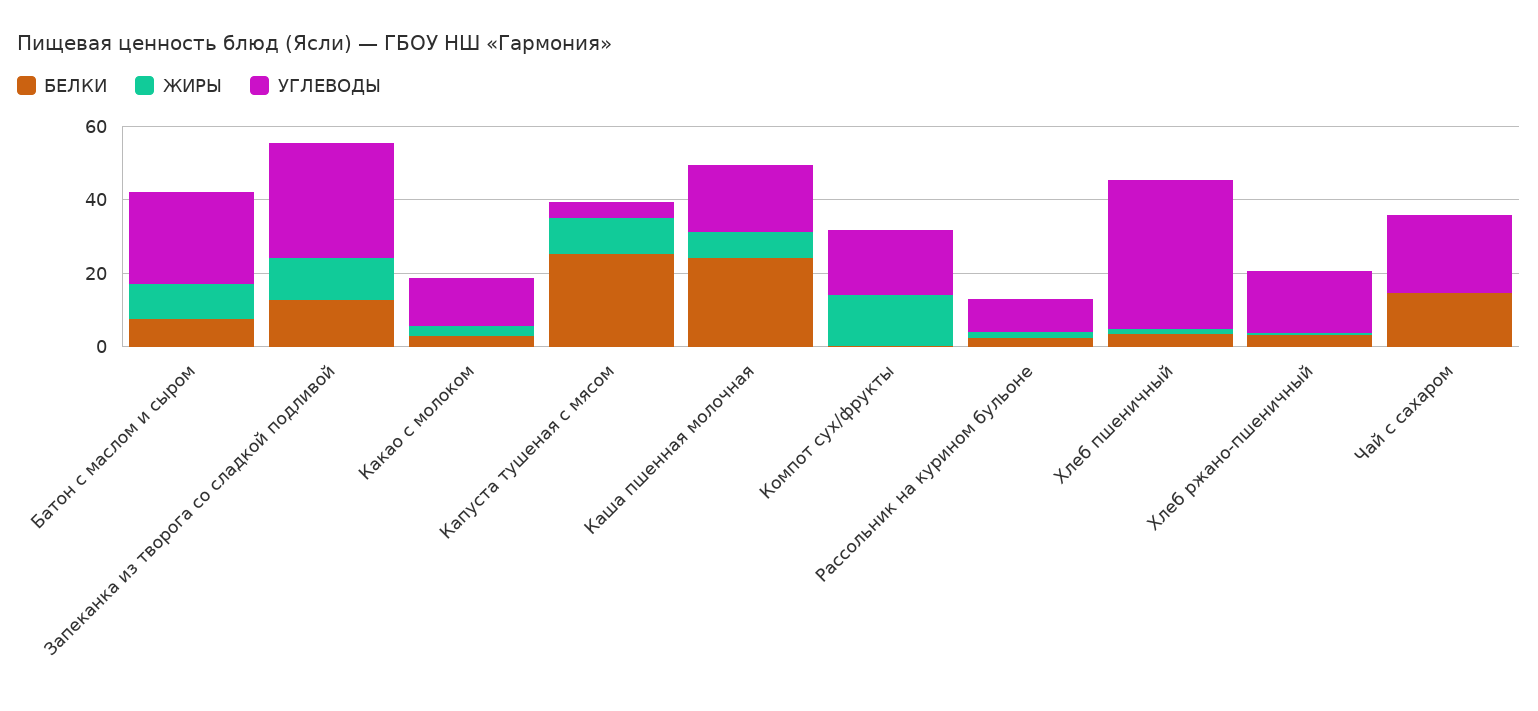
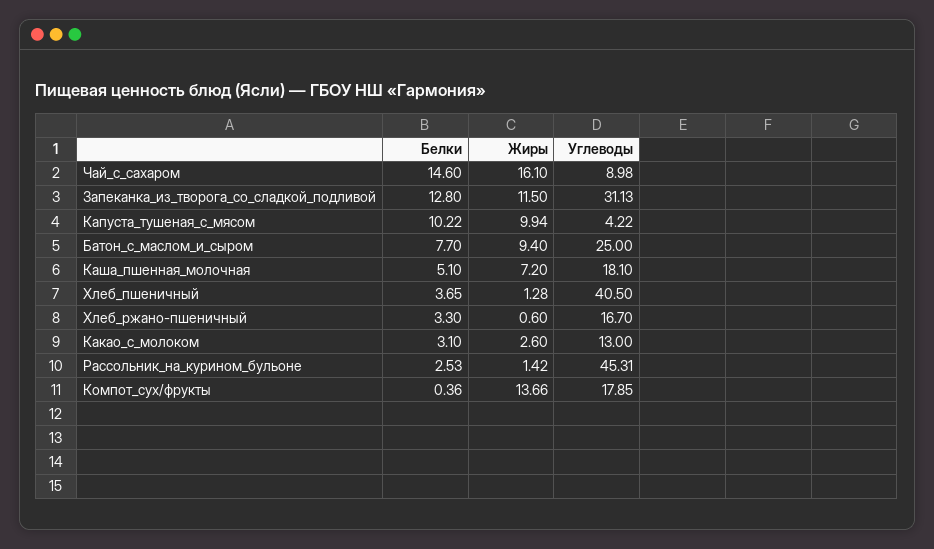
БЕЛКИ, Капуста тушеная с мясом: 25 -> 10.22
БЕЛКИ, Каша пшенная молочная: 25 -> 5.1
УГЛЕВОДЫ, Рассольник на курином бульоне: 10 -> 45.31
ЖИРЫ, Чай с сахаром: 0 -> 16.1
УГЛЕВОДЫ, Чай с сахаром: 20 -> 8.98

